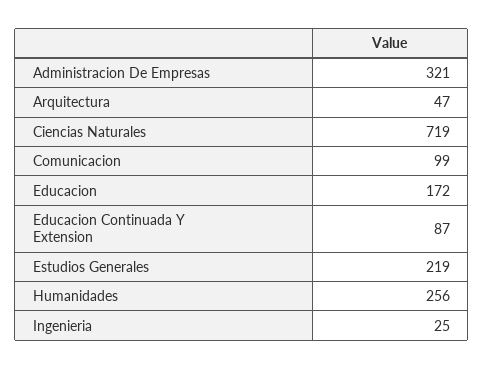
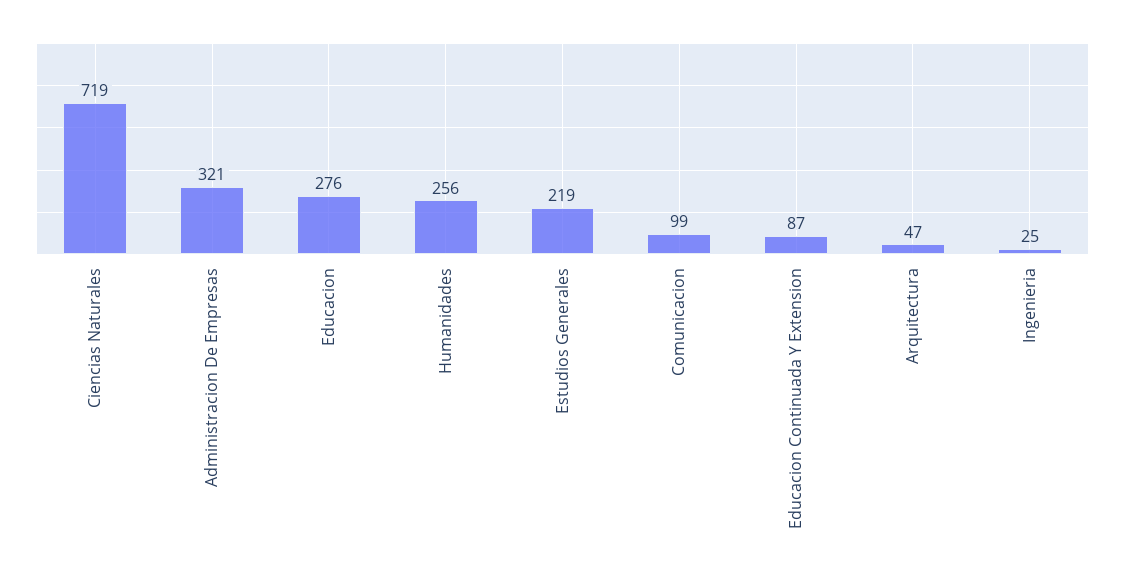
Educacion: 172 -> 276

